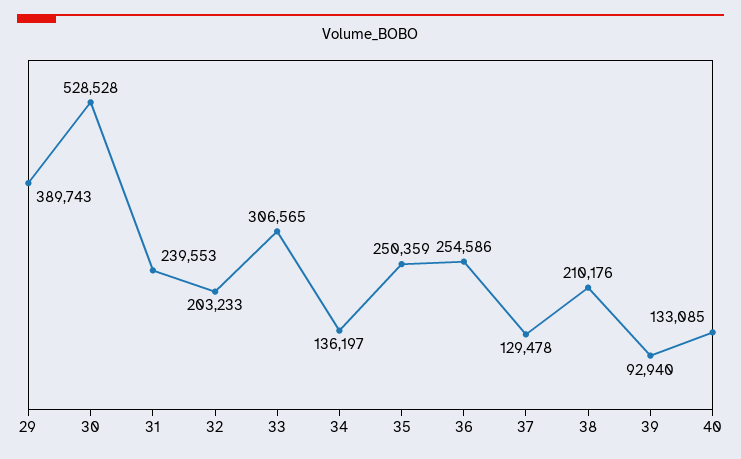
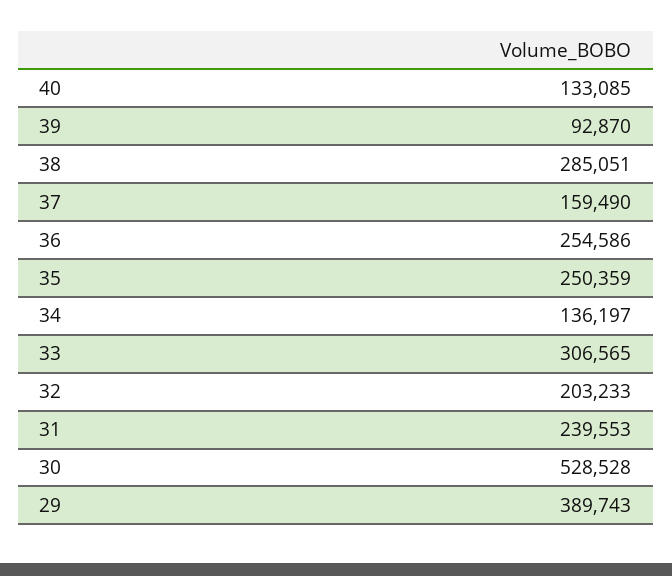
37: 129478 -> 159490
38: 210176 -> 285051
39: 92940 -> 92870

